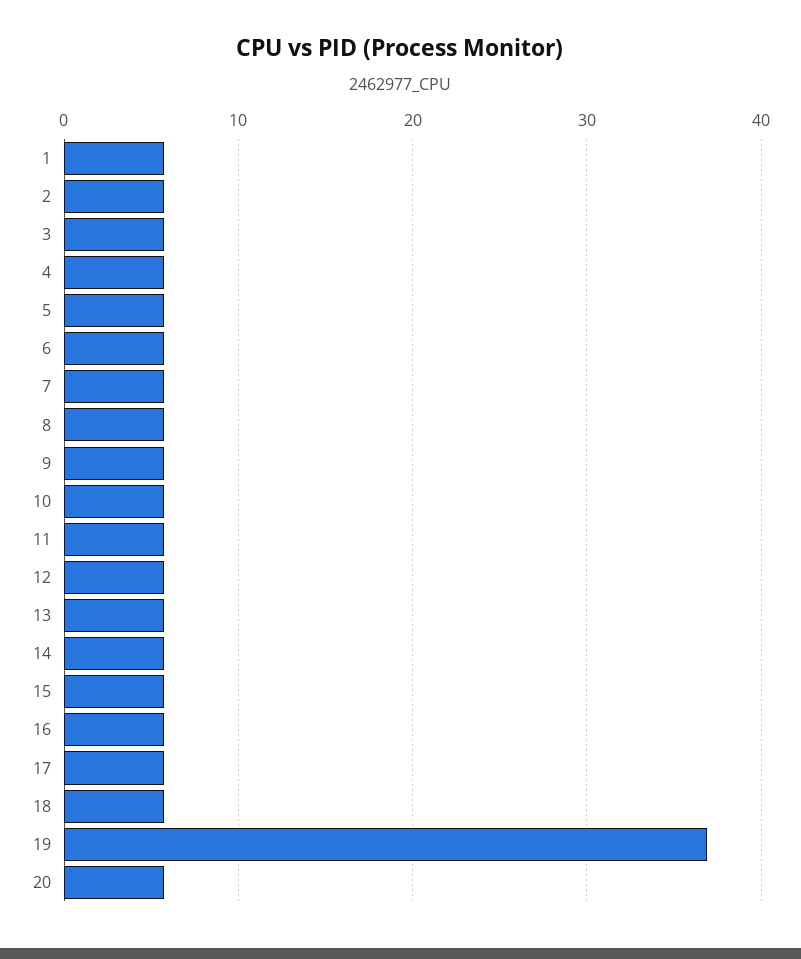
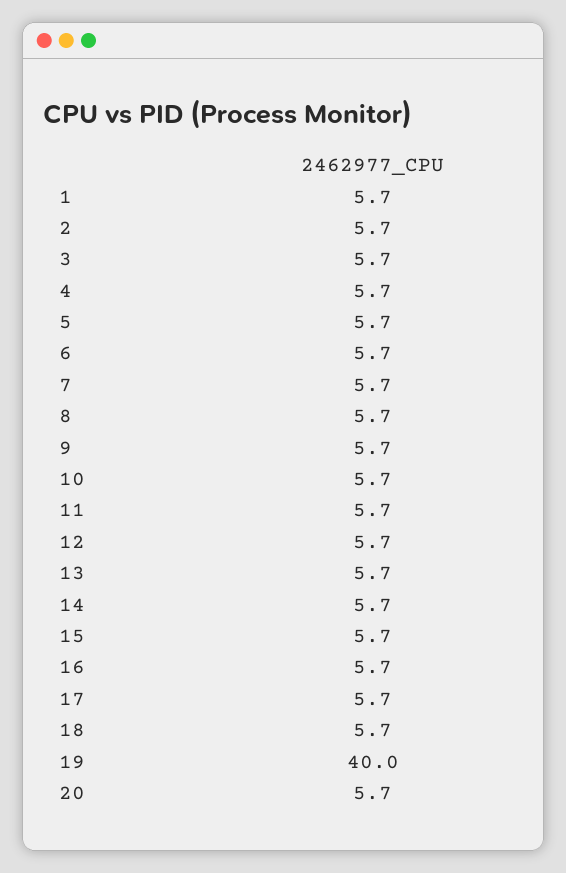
19: 37 -> 40

